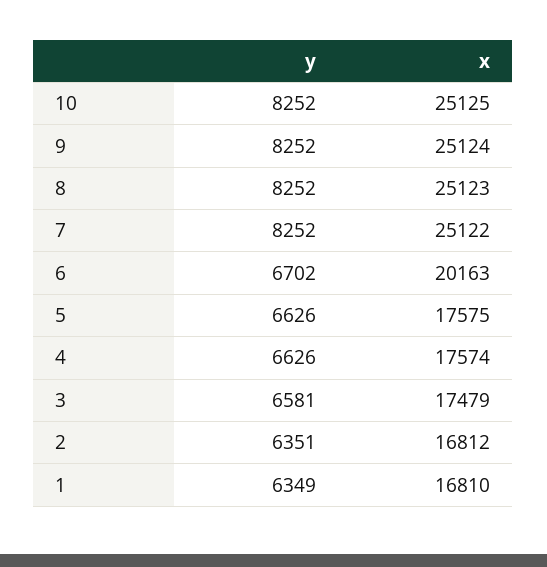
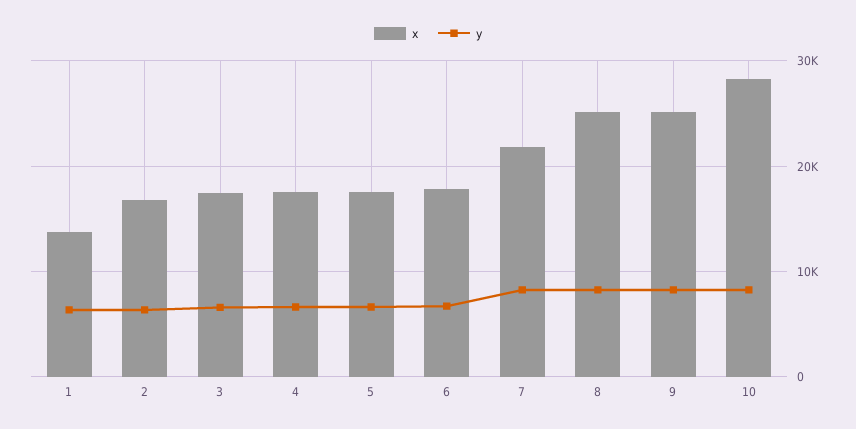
x, 10: 25125 -> 28000
x, 7: 25122 -> 22000
x, 6: 20163 -> 18000
x, 1: 16810 -> 14000

